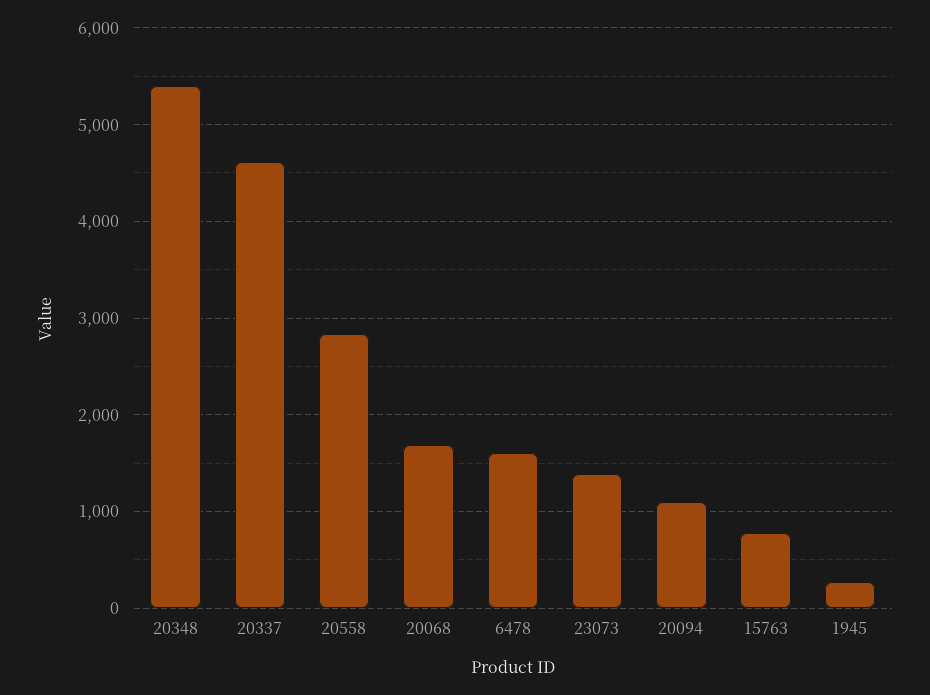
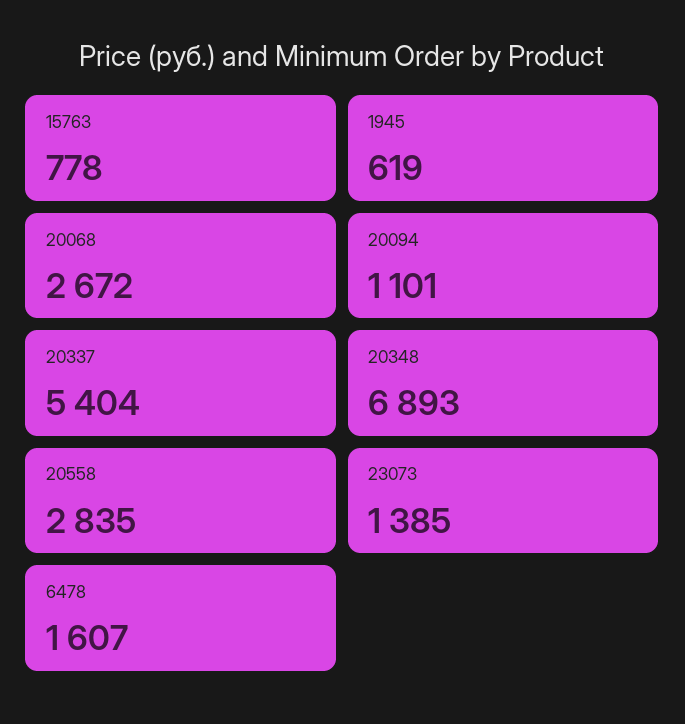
20348: 5400 -> 6893
20337: 4600 -> 5404
20068: 1700 -> 2672
1945: 300 -> 619

